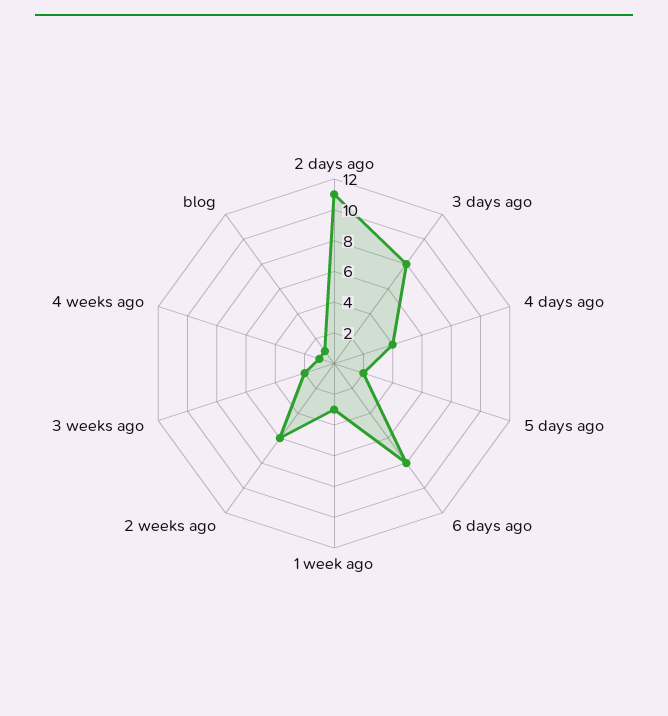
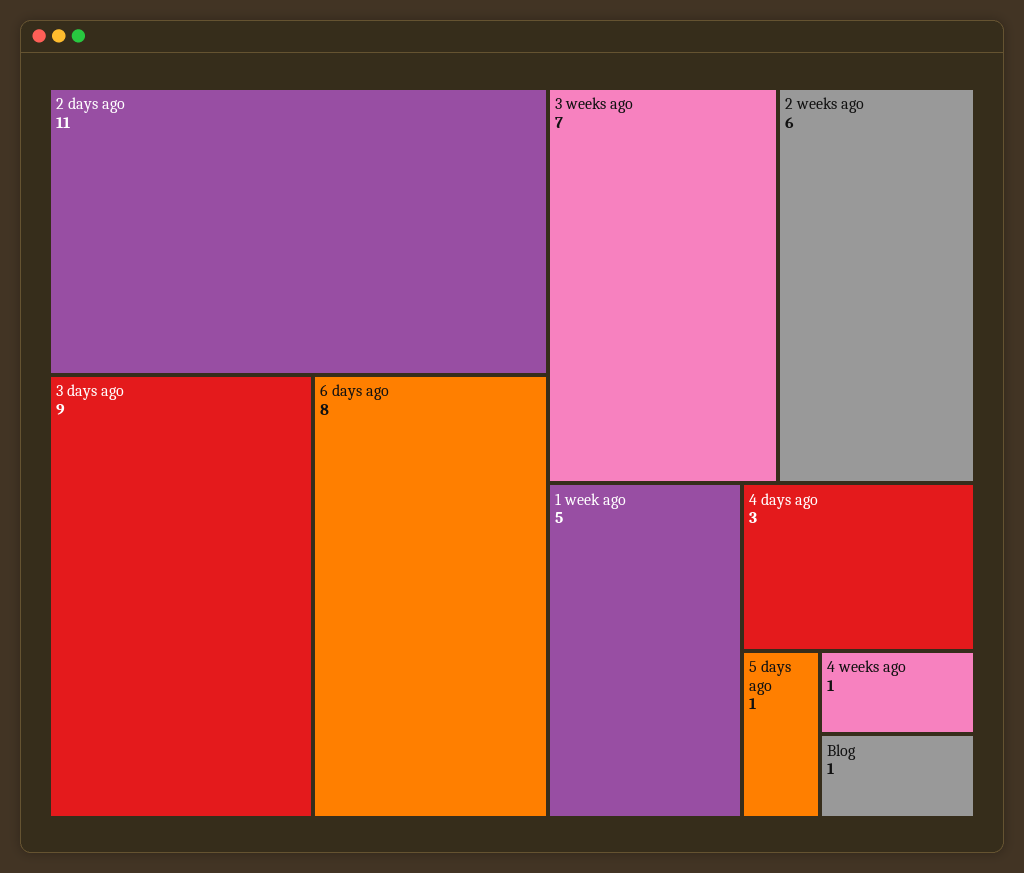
3 days ago: 8 -> 9
4 days ago: 4 -> 3
5 days ago: 2 -> 1
1 week ago: 3 -> 5
3 weeks ago: 2 -> 7

